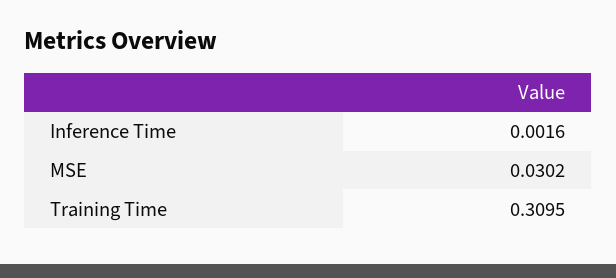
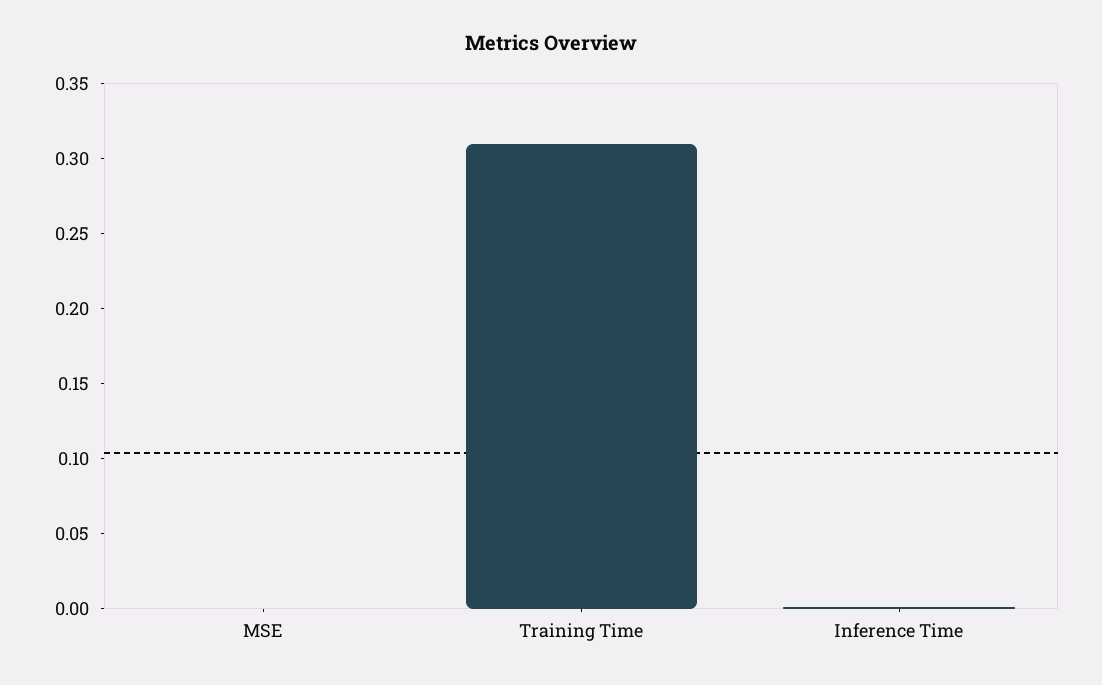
MSE: 0.0302 -> 0

